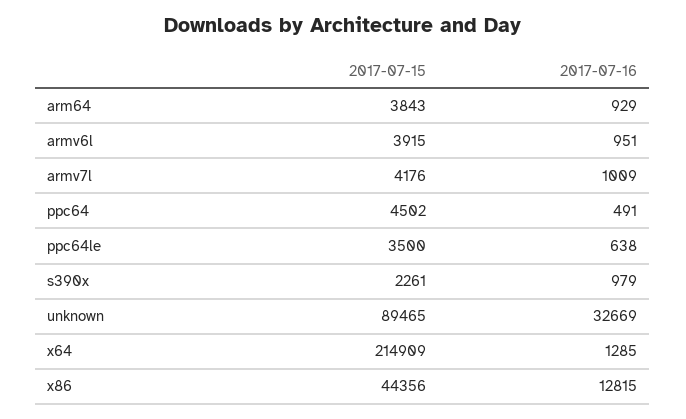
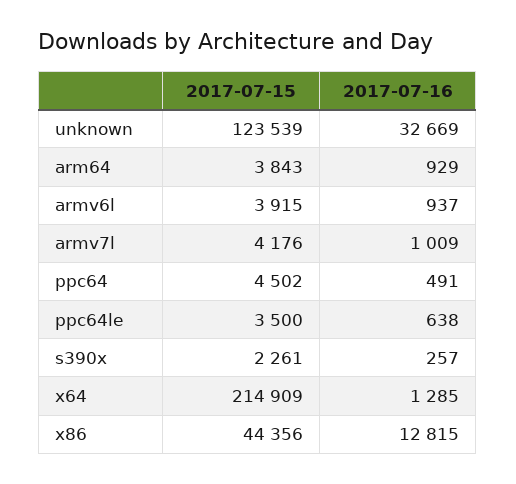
2017-07-16, armv6l: 951 -> 937
2017-07-16, s390x: 979 -> 257
2017-07-15, unknown: 89465 -> 123539

